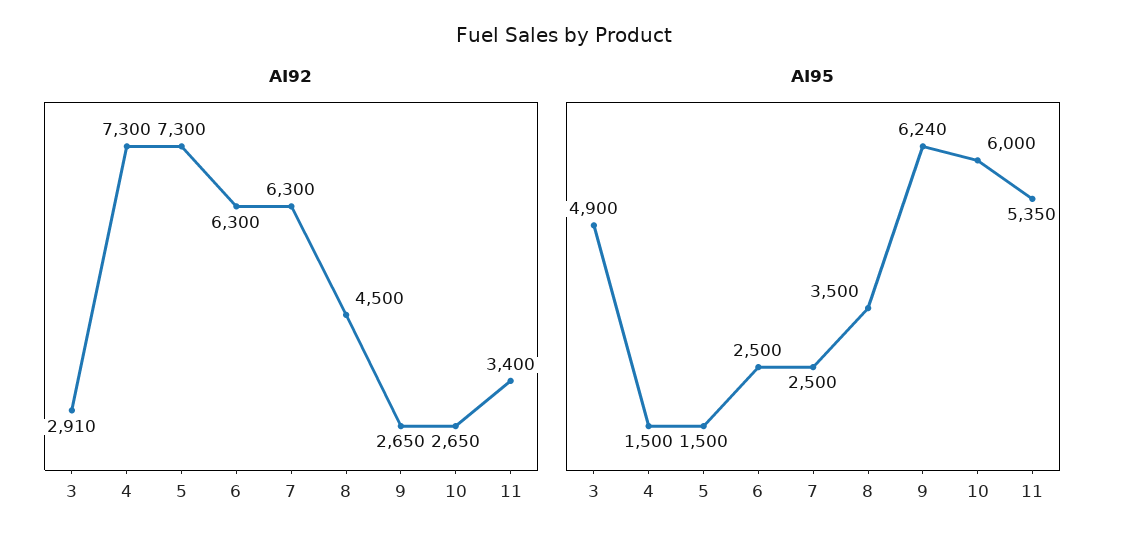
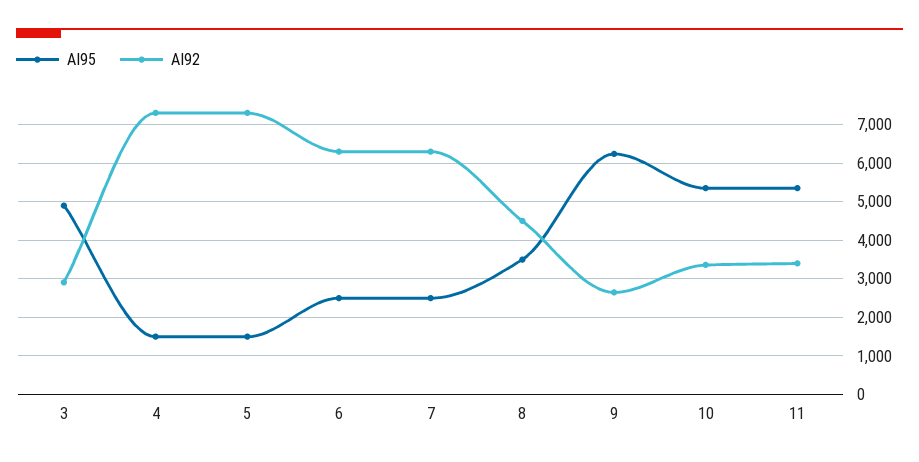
AI92, 10: 2650 -> 3400
AI95, 10: 6000 -> 5400

